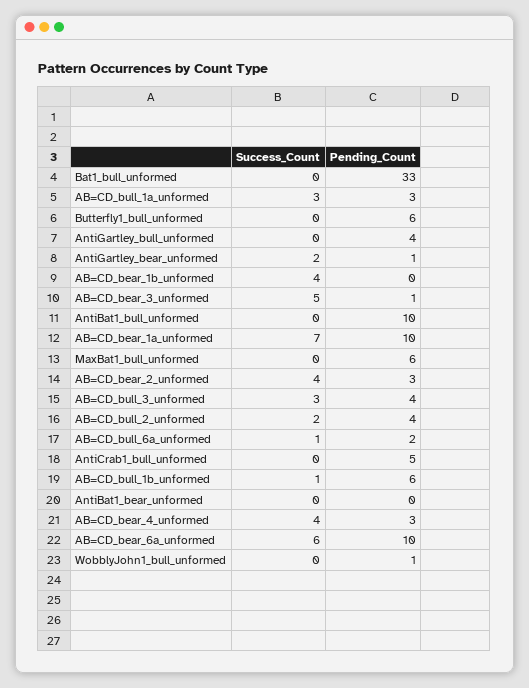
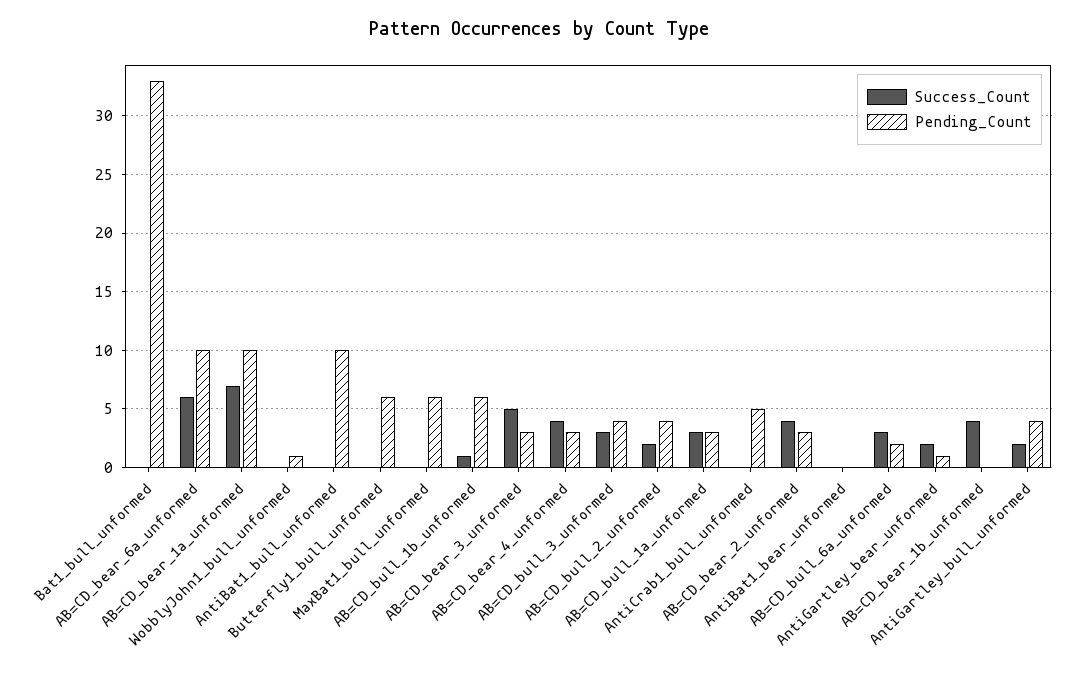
Success_Count, AntiGartley_bull_unformed: 0 -> 2
Pending_Count, AB=CD_bear_3_unformed: 1 -> 3
Success_Count, AB=CD_bull_6a_unformed: 1 -> 3

